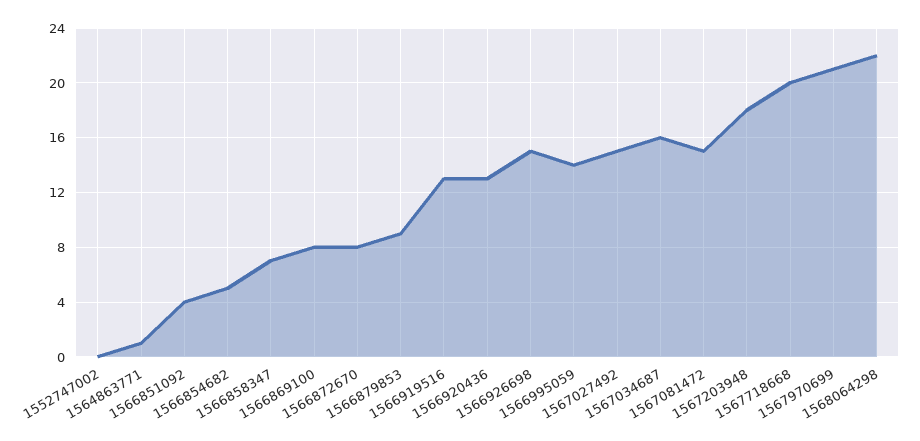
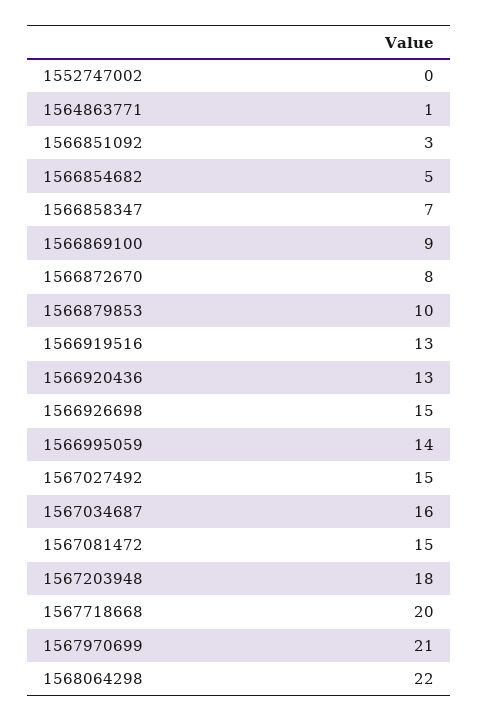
1566851092: 4 -> 3
1566869100: 8 -> 9
1566879853: 9 -> 10

